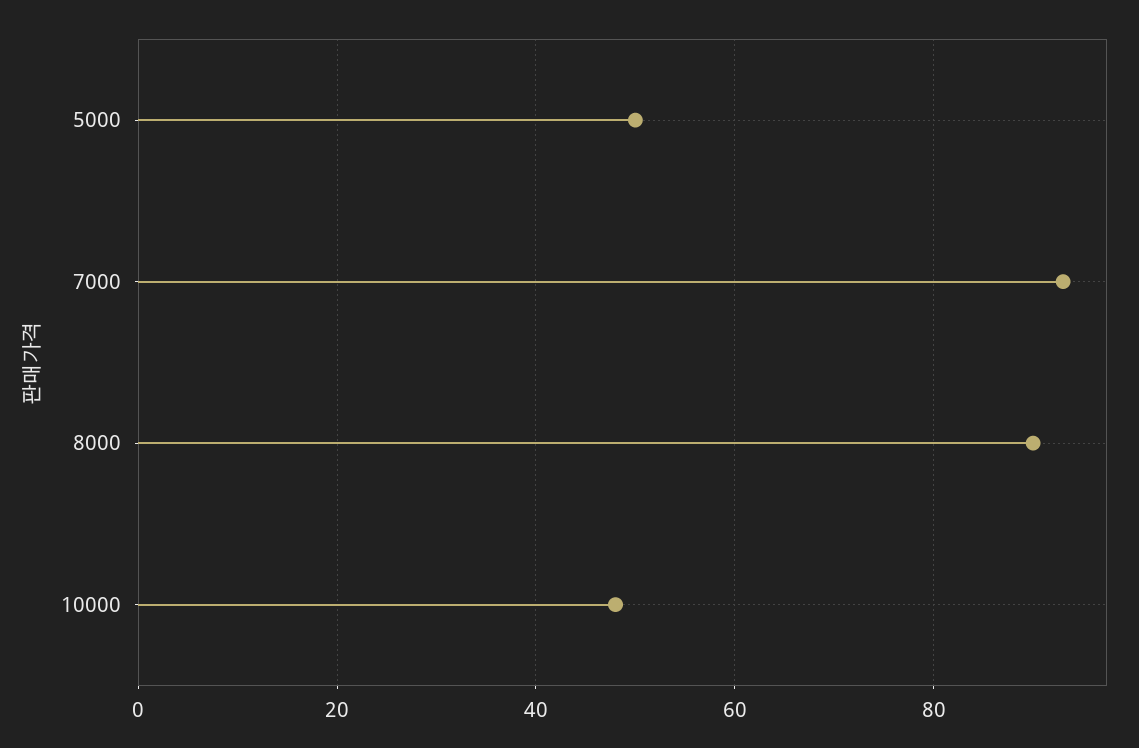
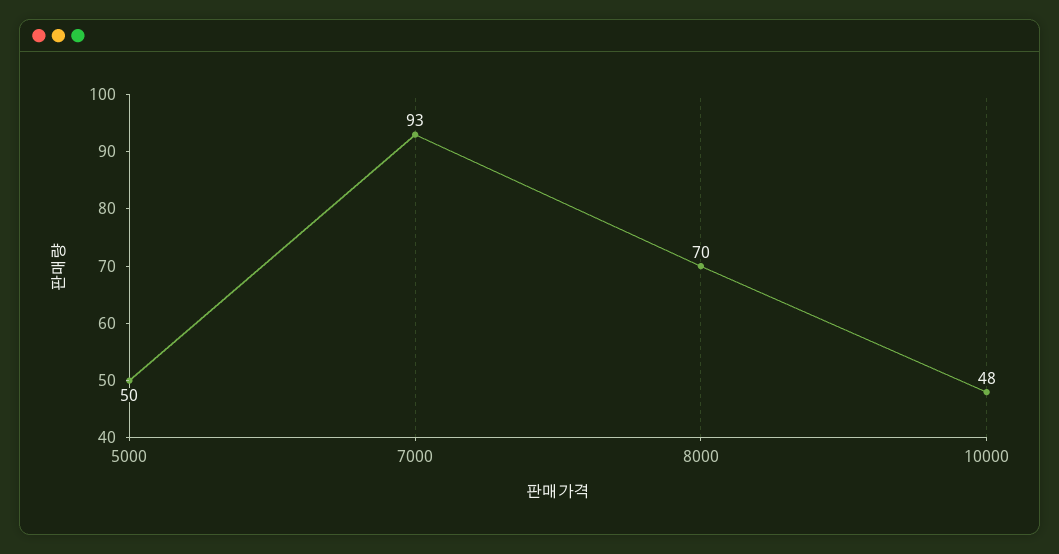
8000: 90 -> 70

